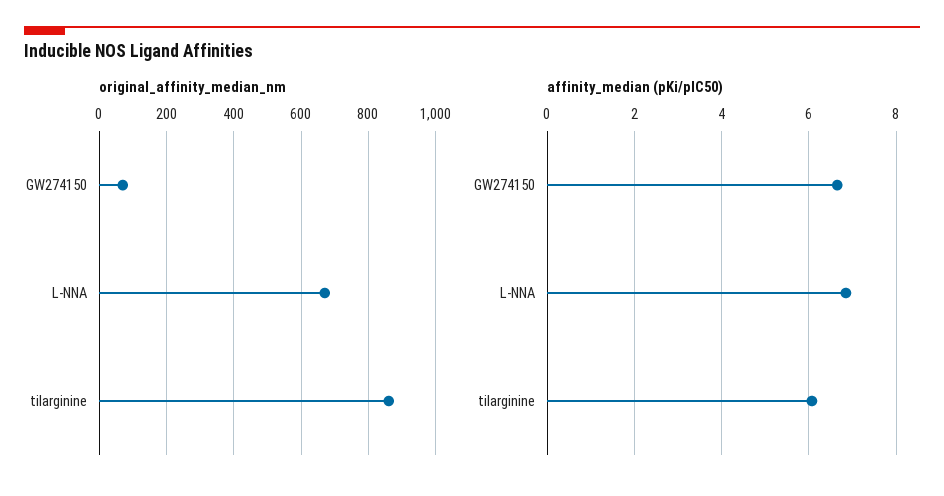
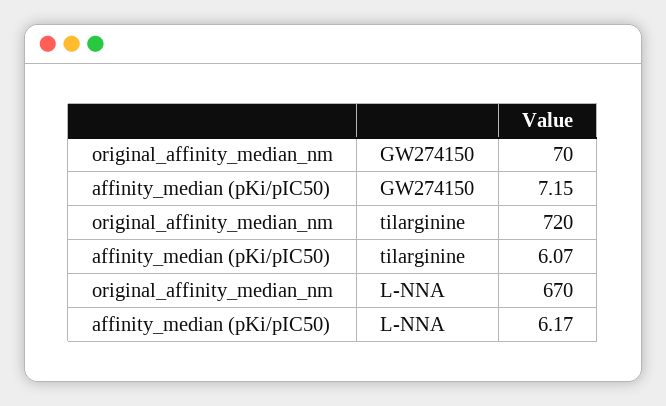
original_affinity_median_nm, tilarginine: 860 -> 720
affinity_median (pKi/pIC50), GW274150: 6.6 -> 7.15
affinity_median (pKi/pIC50), L-NNA: 6.8 -> 6.17

